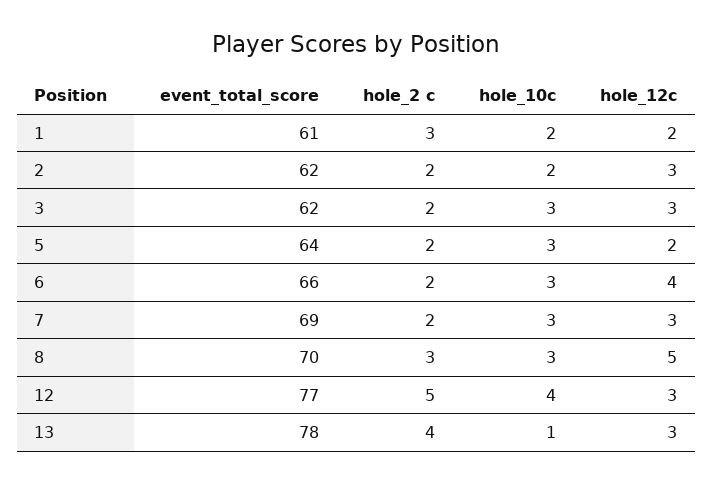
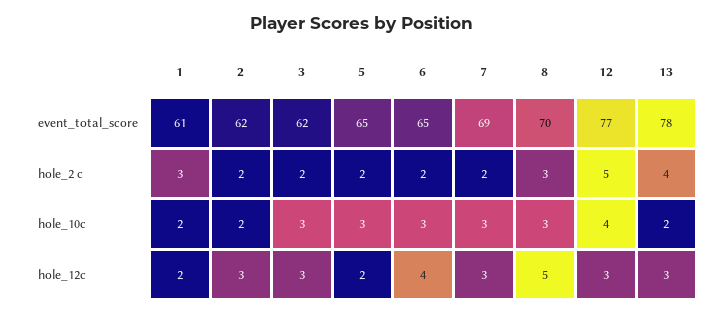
event_total_score, 5: 64 -> 65
event_total_score, 6: 66 -> 65
hole_10c, 13: 1 -> 2

